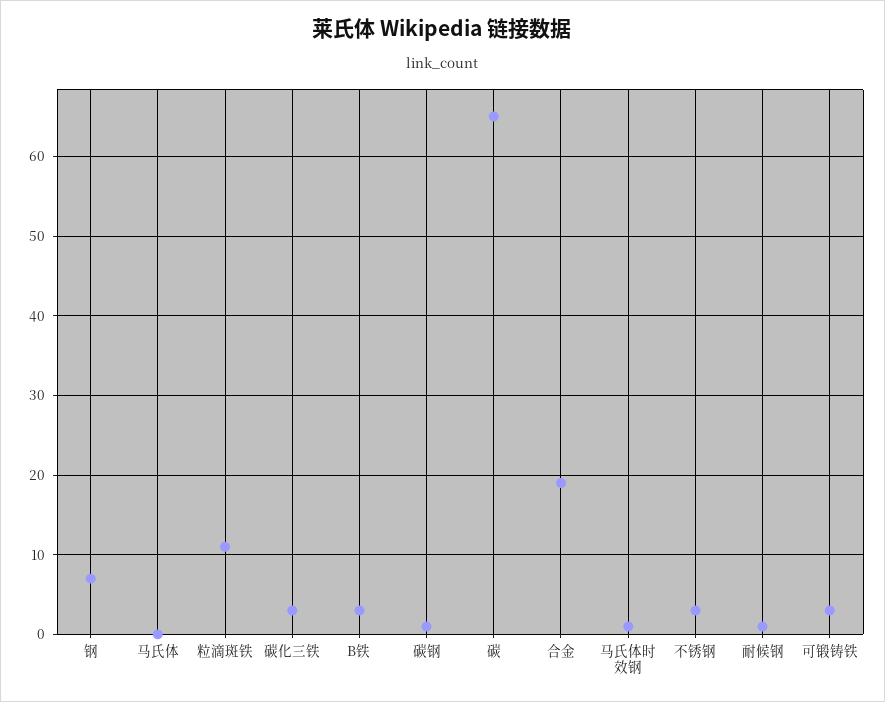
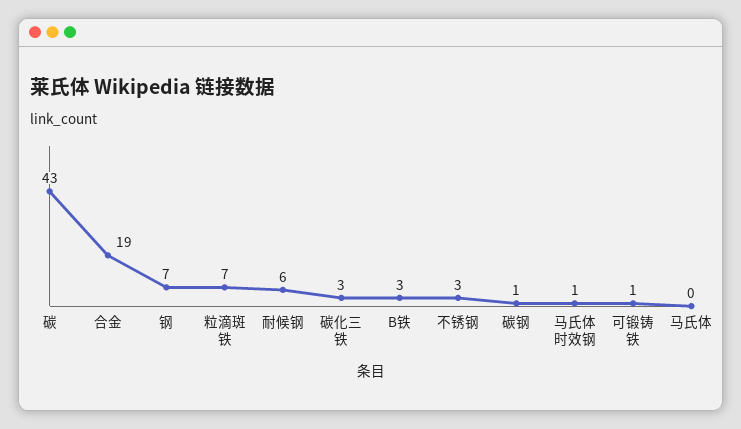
粒滴斑铁: 11 -> 7
碳: 65 -> 43
耐候钢: 1 -> 6
可锻铸铁: 3 -> 1

